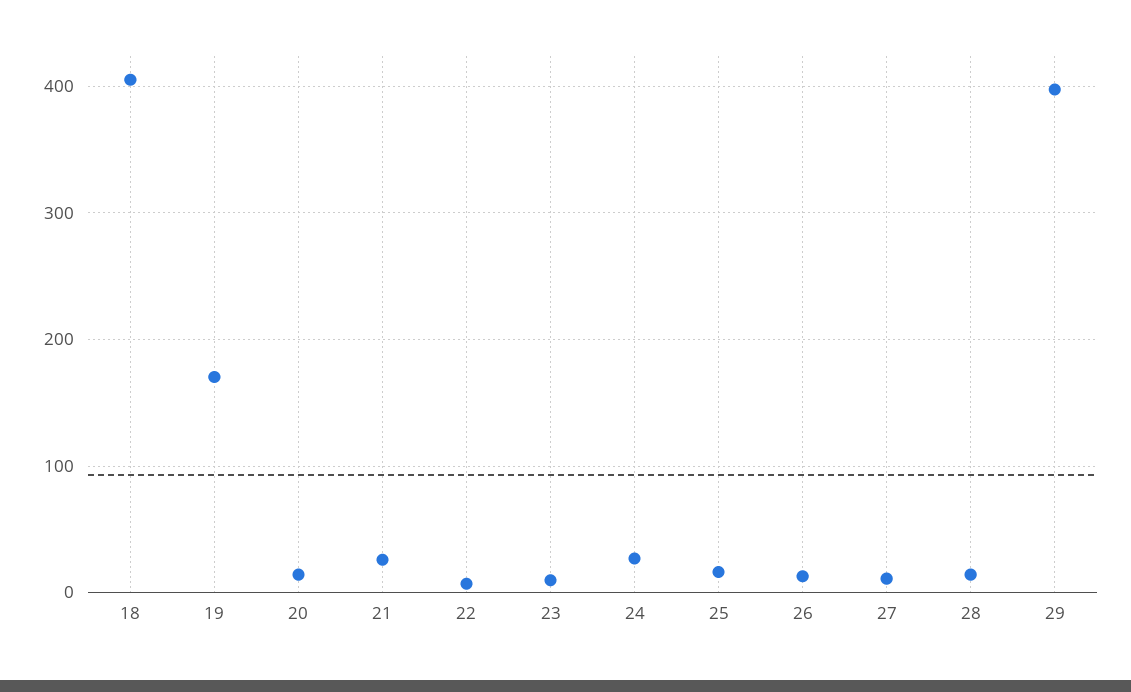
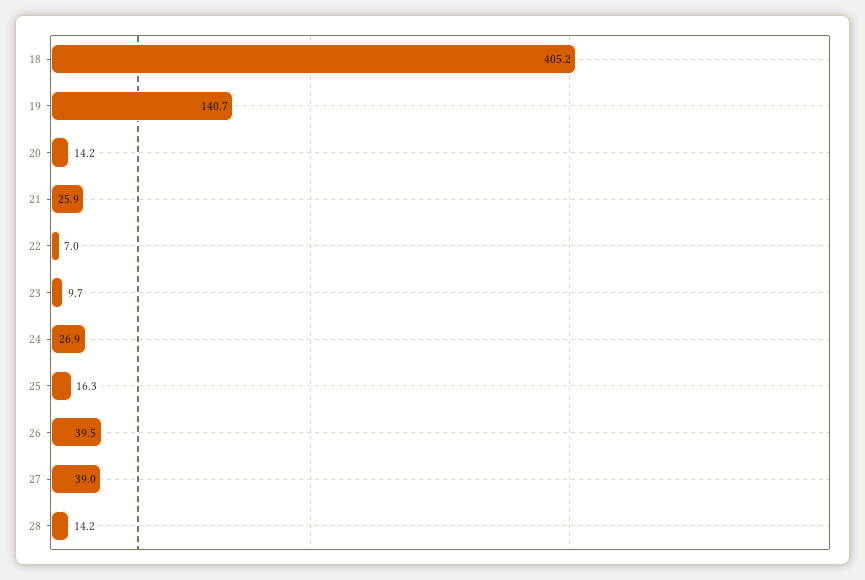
19: 170 -> 140.7
26: 10 -> 39.5
27: 10 -> 39
29: 400 -> none

